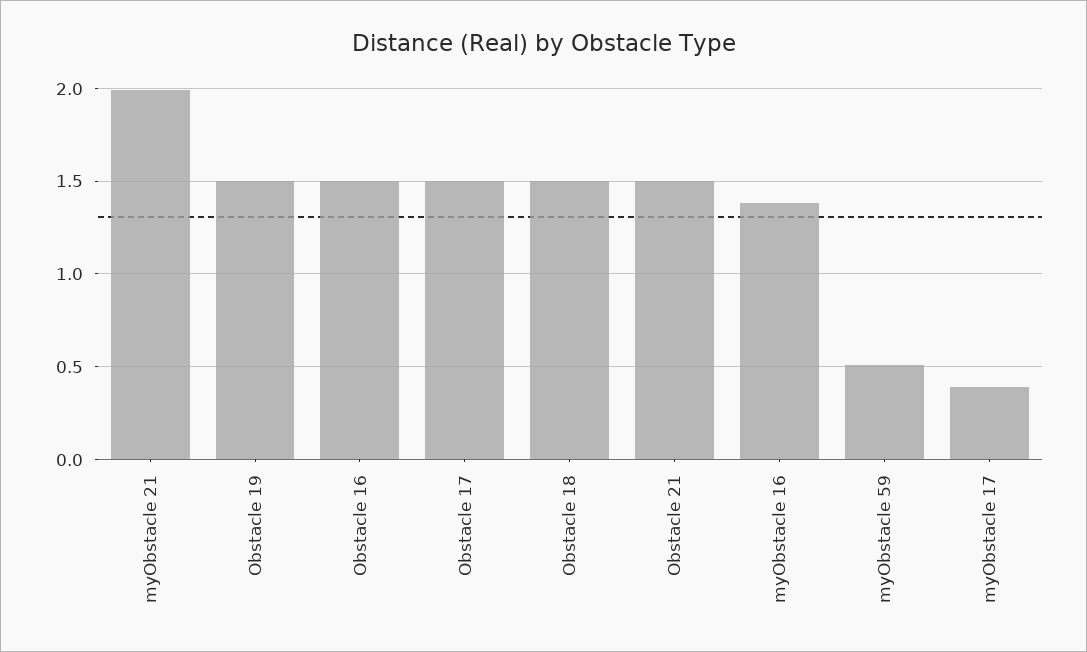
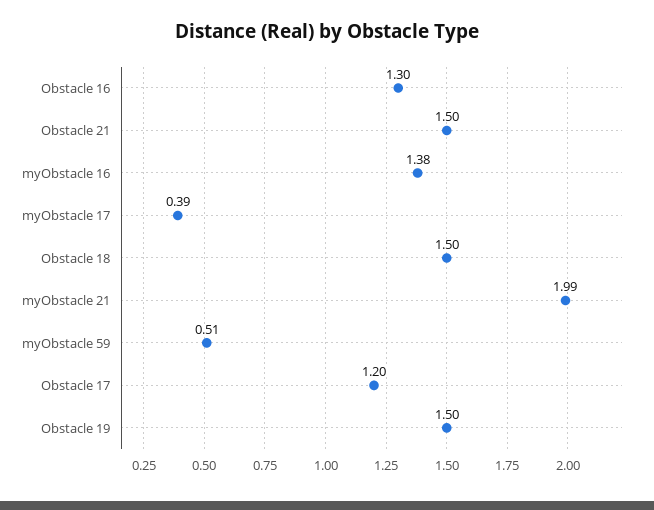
Obstacle 16: 1.5 -> 1.3
Obstacle 17: 1.5 -> 1.2

